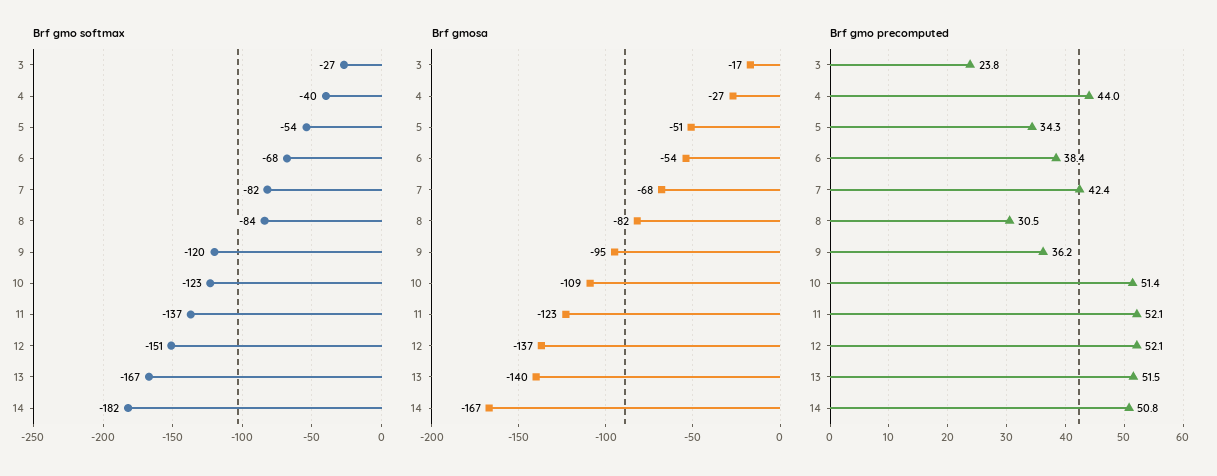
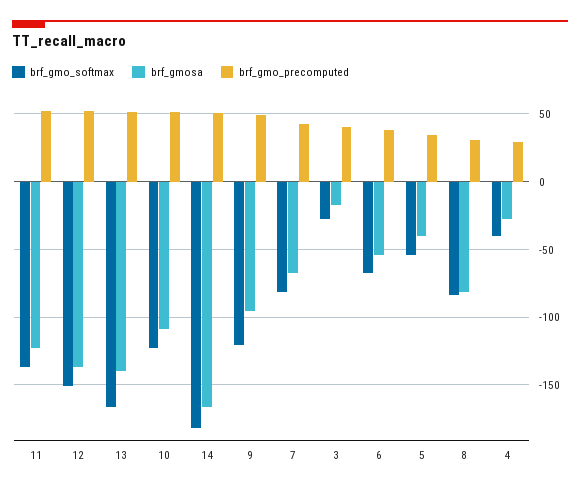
Brf gmosa, 5: -51 -> -40
Brf gmo precomputed, 3: 23.8 -> 40
Brf gmo precomputed, 4: 44 -> 30
Brf gmo precomputed, 9: 36.2 -> 50

